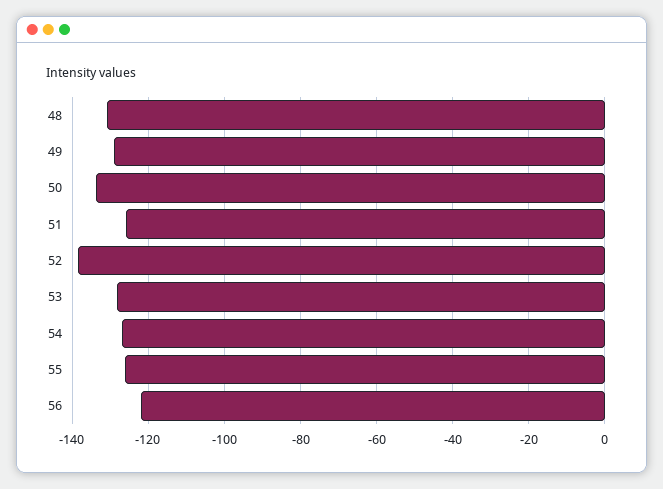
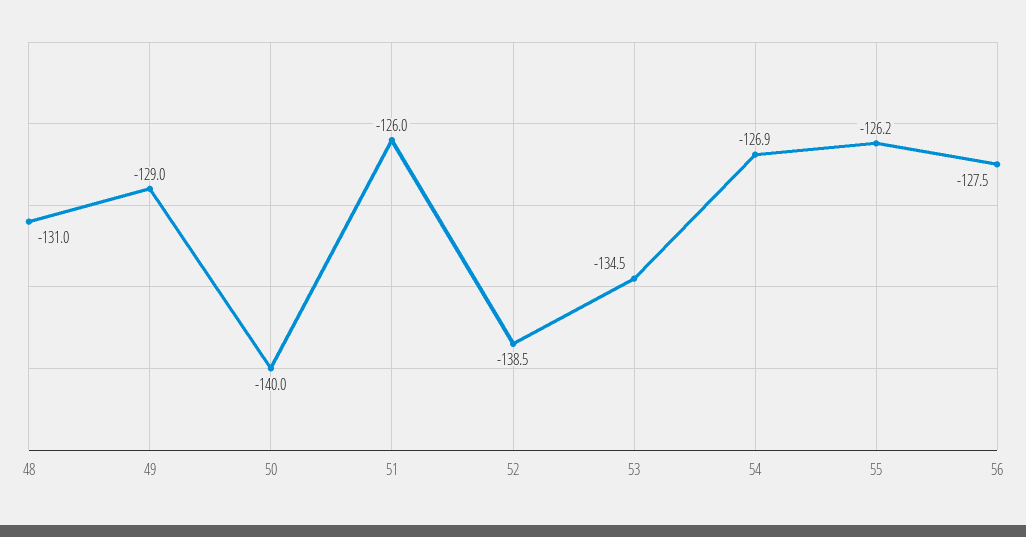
50: -134 -> -140
53: -128 -> -134.5
56: -122 -> -127.5

